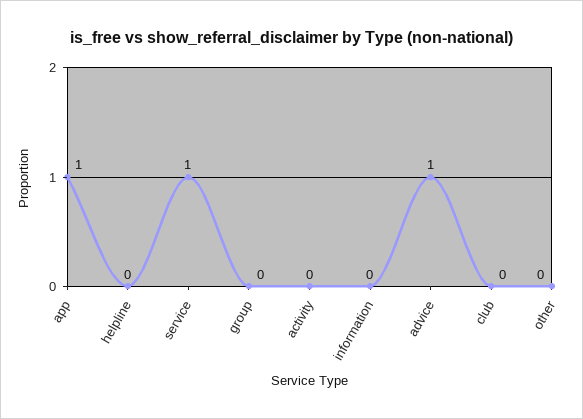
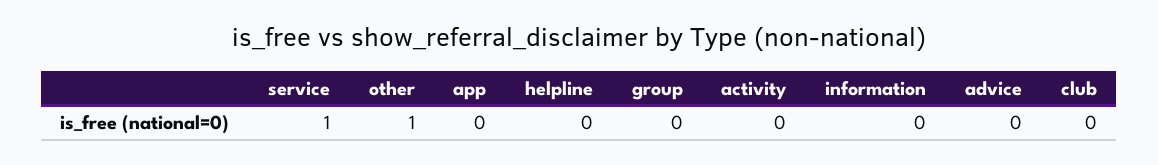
app: 1 -> 0
advice: 1 -> 0
other: 0 -> 1

